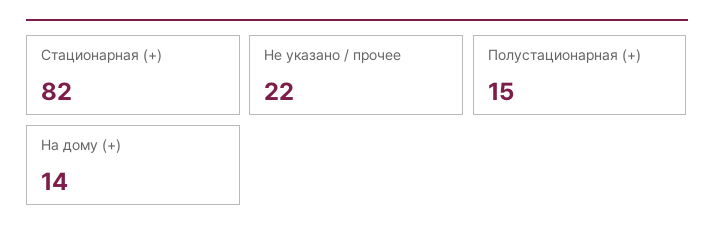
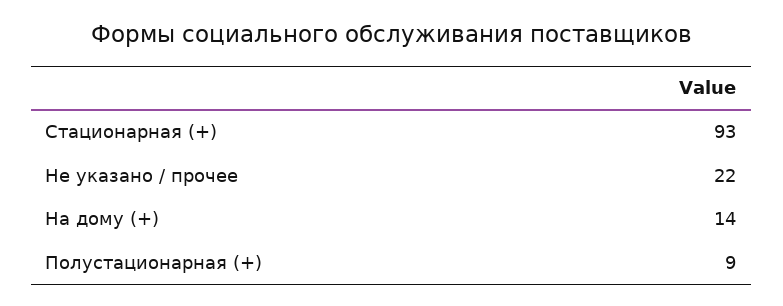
Стационарная (+): 82 -> 93
Полустационарная (+): 15 -> 9

